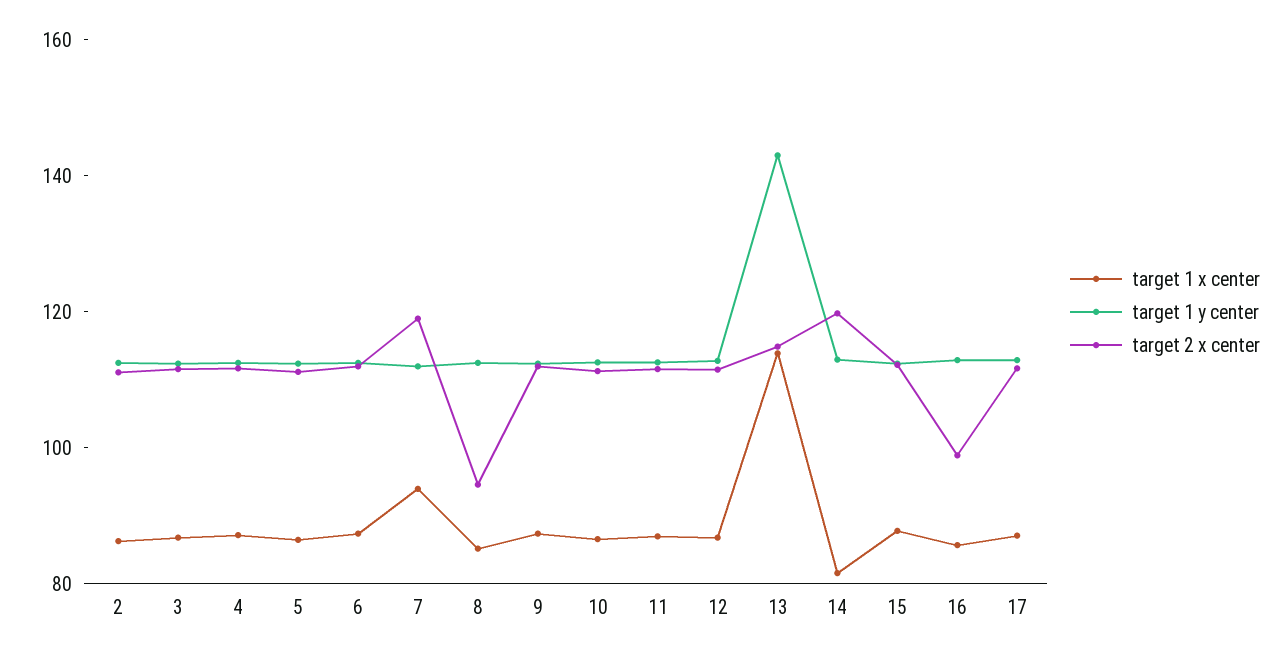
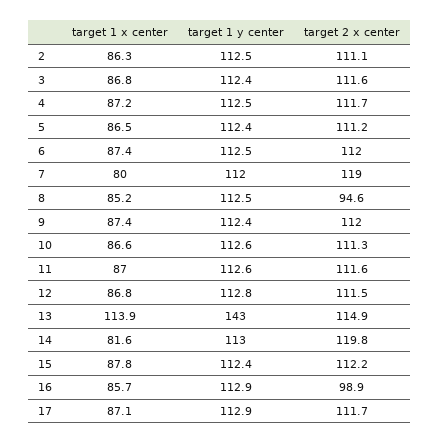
target 1 x center, 7: 95 -> 80

